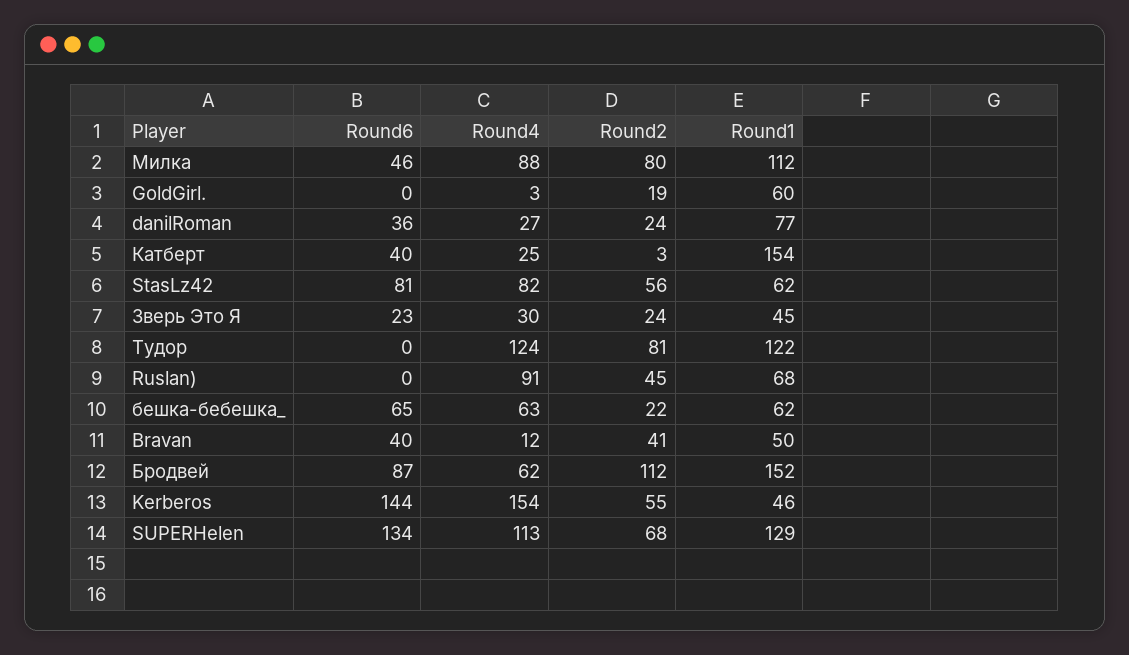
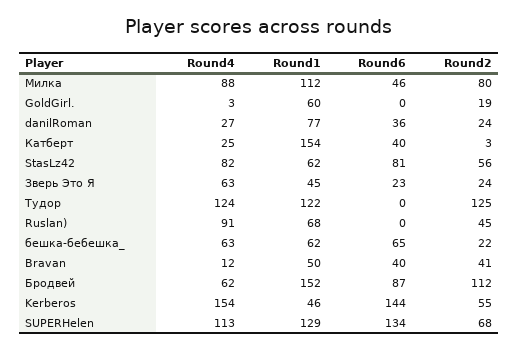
Round4, Зверь Это Я: 30 -> 63
Round2, Тудор: 81 -> 125

